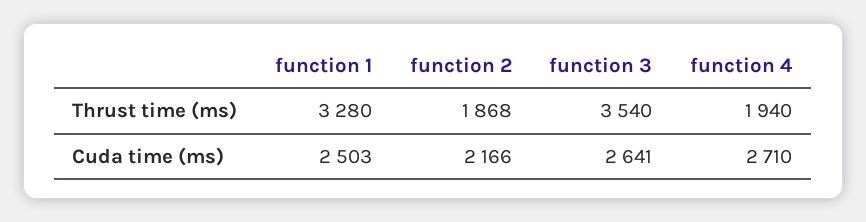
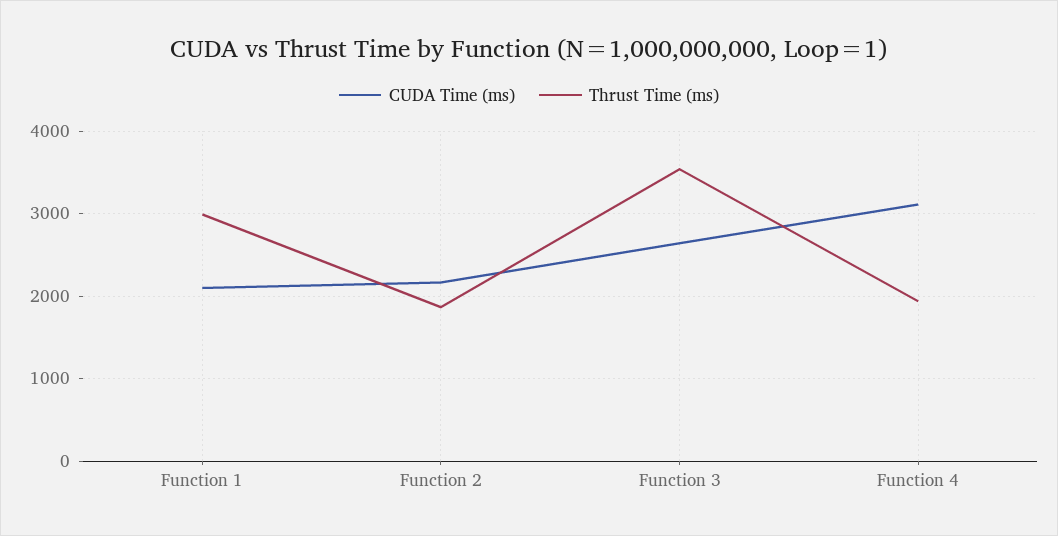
Thrust time (ms), function 1: 3280 -> 3000
Cuda time (ms), function 1: 2503 -> 2100
Cuda time (ms), function 4: 2710 -> 3100

